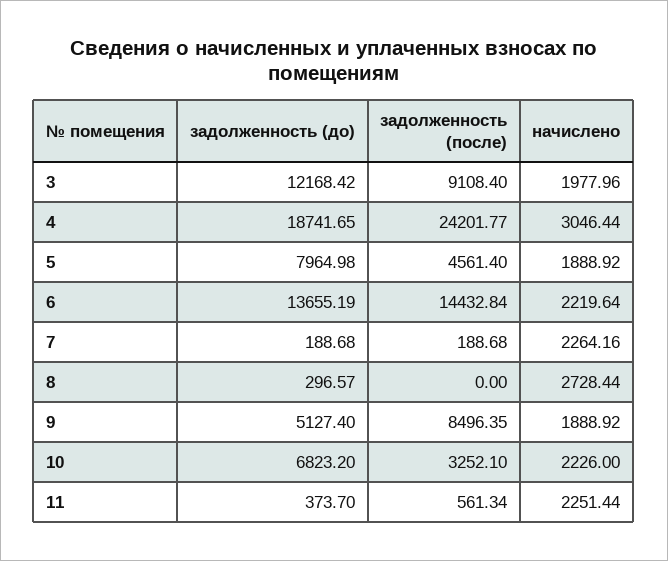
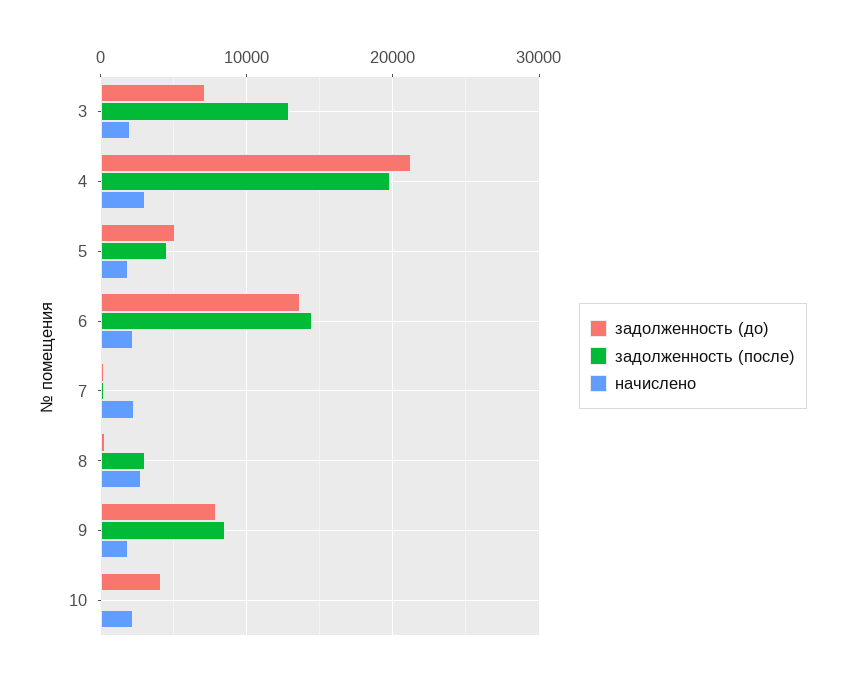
задолженность (до), 3: 12168.42 -> 7000
задолженность (после), 3: 9108.4 -> 13000
задолженность (до), 4: 18741.65 -> 21000
задолженность (после), 4: 24201.77 -> 20000
задолженность (до), 5: 7964.98 -> 5000
задолженность (после), 8: 0 -> 3000
задолженность (до), 9: 5127.4 -> 8000
задолженность (до), 10: 6823.2 -> 4000
задолженность (после), 10: 3252.1 -> 0
задолженность (до), 11: 373.7 -> none
задолженность (после), 11: 561.34 -> none
начислено, 11: 2251.44 -> none

